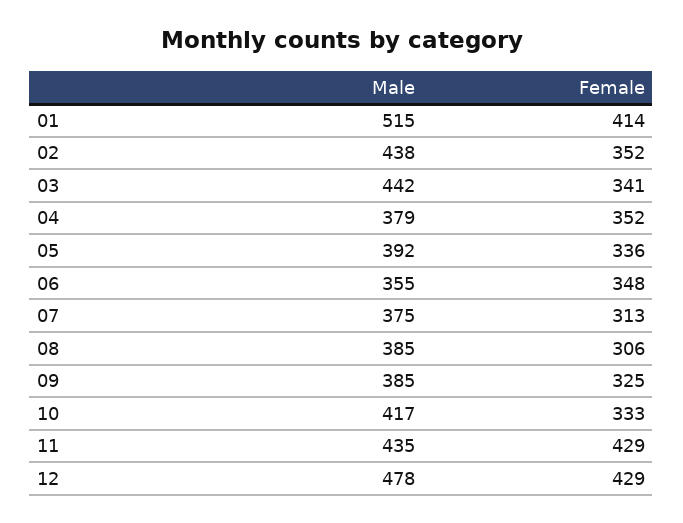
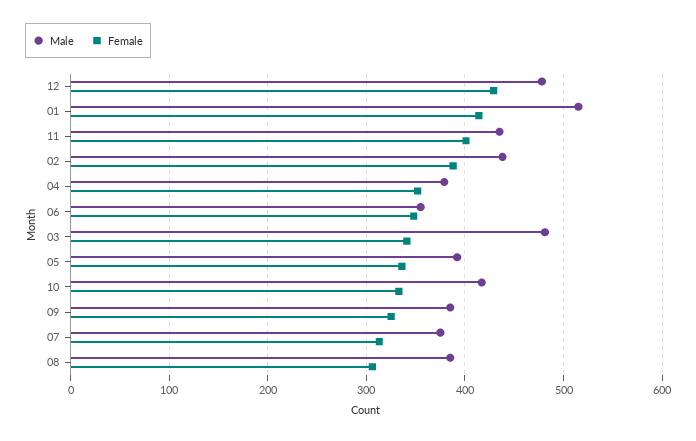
Female, 02: 352 -> 390
Male, 03: 442 -> 480
Female, 11: 429 -> 400

